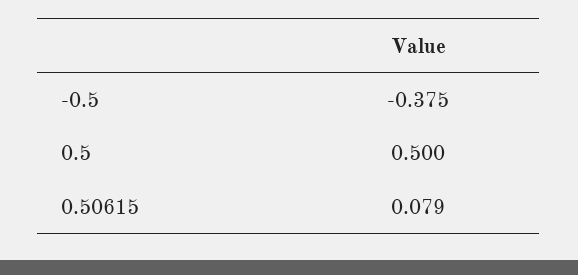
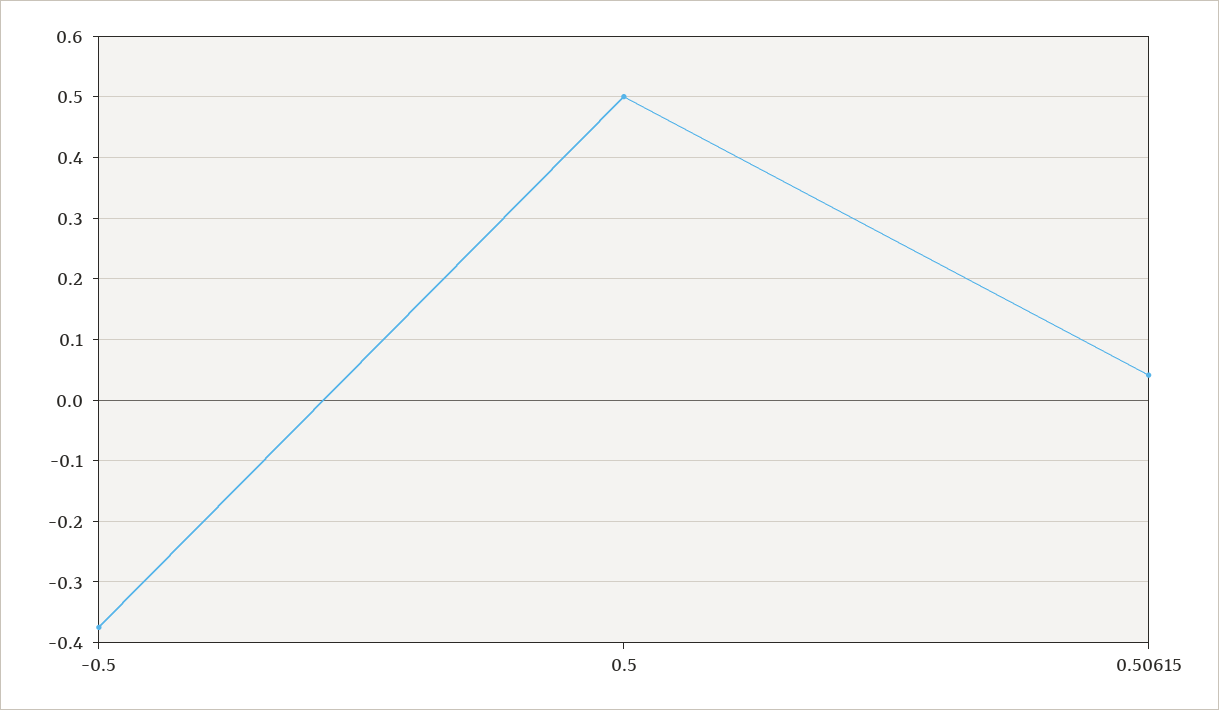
0.50615: 0.079 -> 0.04

